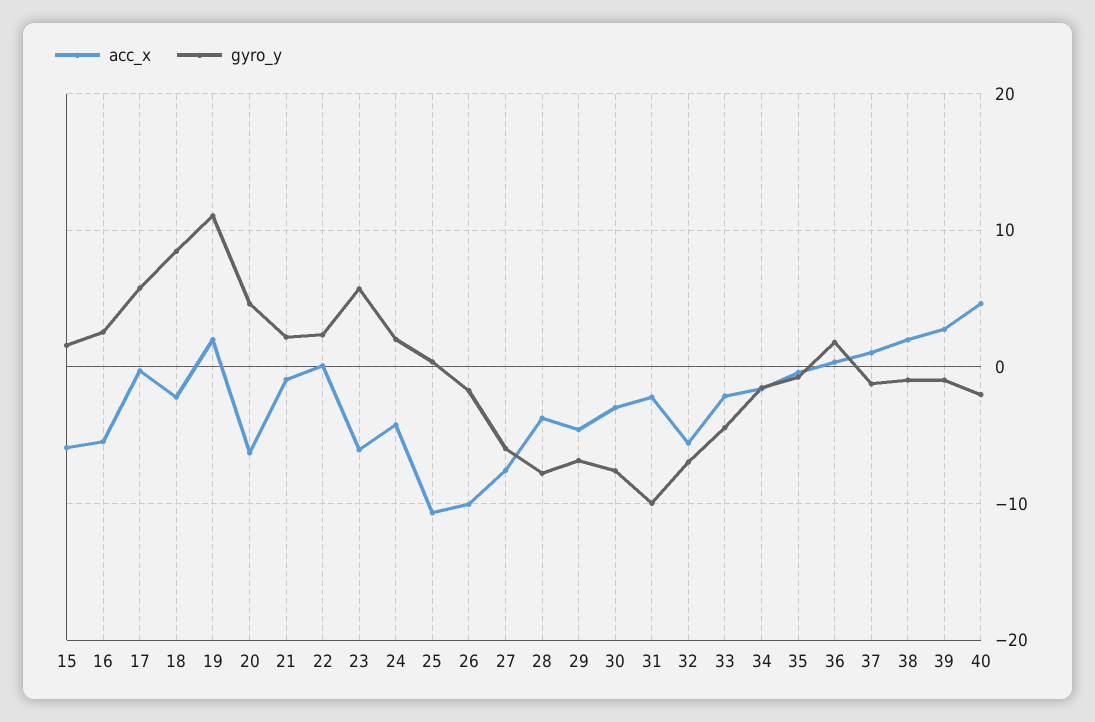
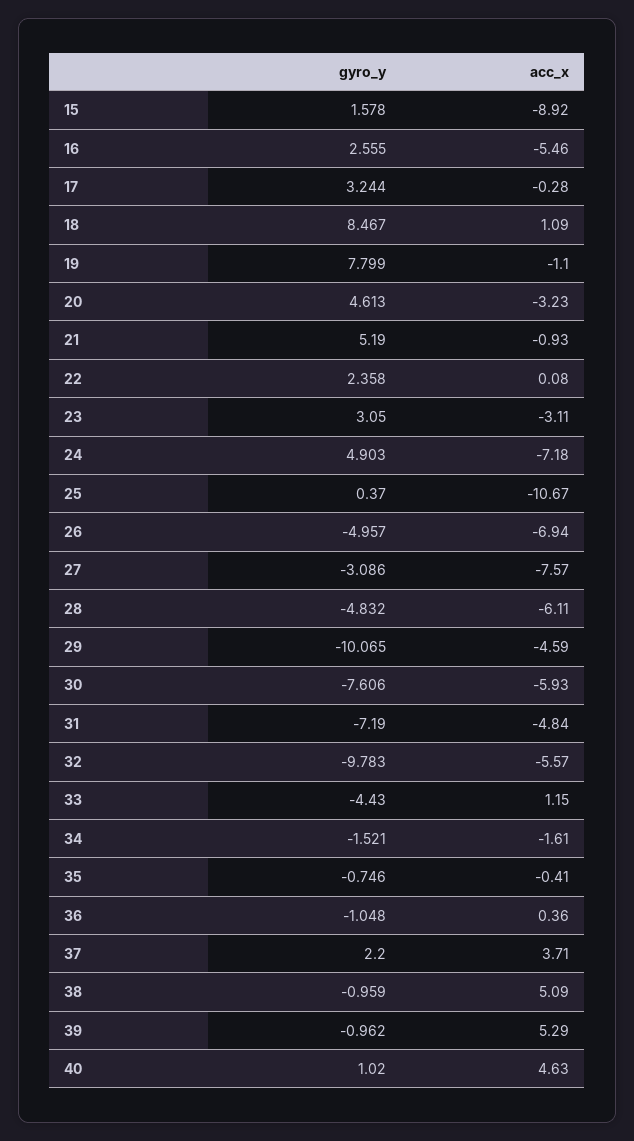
acc_x, 15: -6 -> -8.92
gyro_y, 17: 6 -> 3.244
acc_x, 18: -2 -> 1.09
acc_x, 19: 2 -> -1.1
gyro_y, 19: 11 -> 7.799
acc_x, 20: -6 -> -3.23
gyro_y, 21: 2 -> 5.19
acc_x, 23: -6 -> -3.11
gyro_y, 23: 6 -> 3.05
acc_x, 24: -4 -> -7.18
gyro_y, 24: 2 -> 4.903
acc_x, 26: -10 -> -6.94
gyro_y, 26: -2 -> -4.957
gyro_y, 27: -6 -> -3.086
acc_x, 28: -4 -> -6.11
gyro_y, 28: -8 -> -4.832
gyro_y, 29: -7 -> -10.065
acc_x, 30: -3 -> -5.93
acc_x, 31: -2 -> -4.84
gyro_y, 31: -10 -> -7.19
gyro_y, 32: -7 -> -9.783
acc_x, 33: -2 -> 1.15
gyro_y, 36: 2 -> -1.048
acc_x, 37: 1 -> 3.71
gyro_y, 37: -1 -> 2.2
acc_x, 38: 2 -> 5.09
acc_x, 39: 3 -> 5.29
gyro_y, 40: -2 -> 1.02

